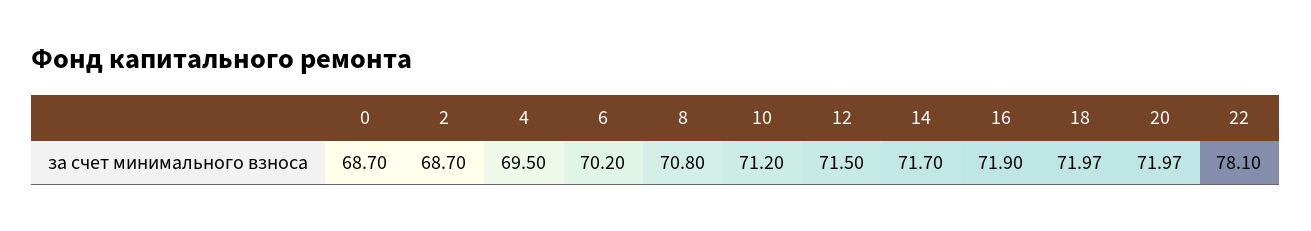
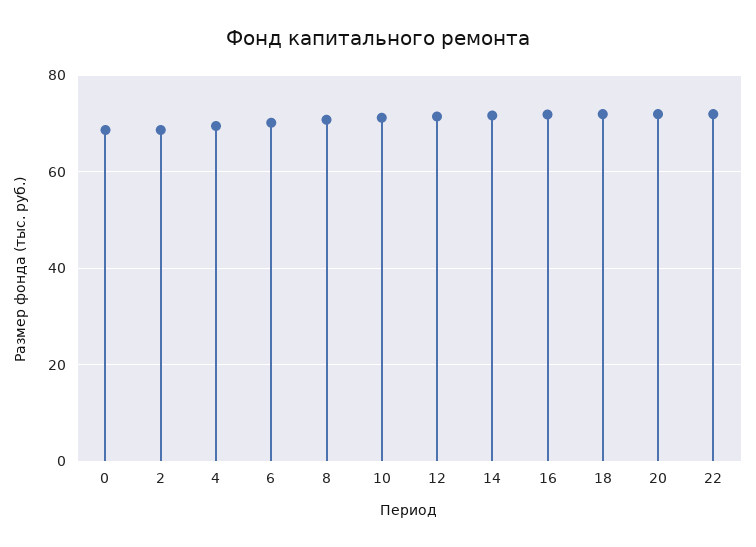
22: 78.1 -> 72

